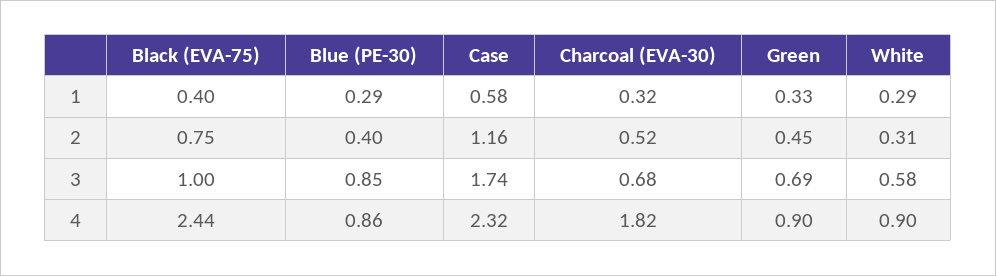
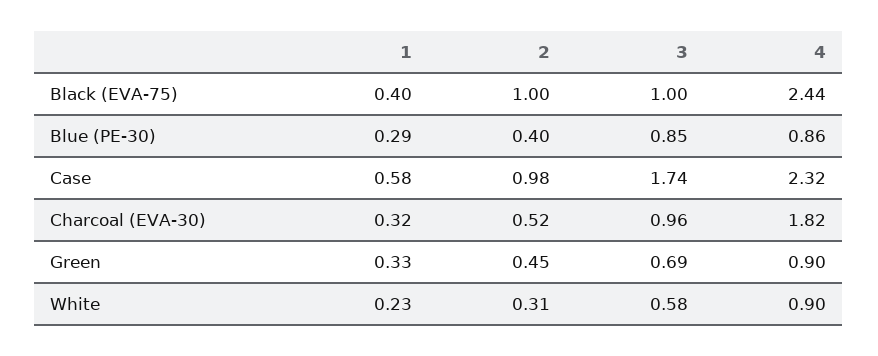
White, 1: 0.29 -> 0.23
Black (EVA-75), 2: 0.75 -> 1
Case, 2: 1.16 -> 0.98
Charcoal (EVA-30), 3: 0.68 -> 0.96

